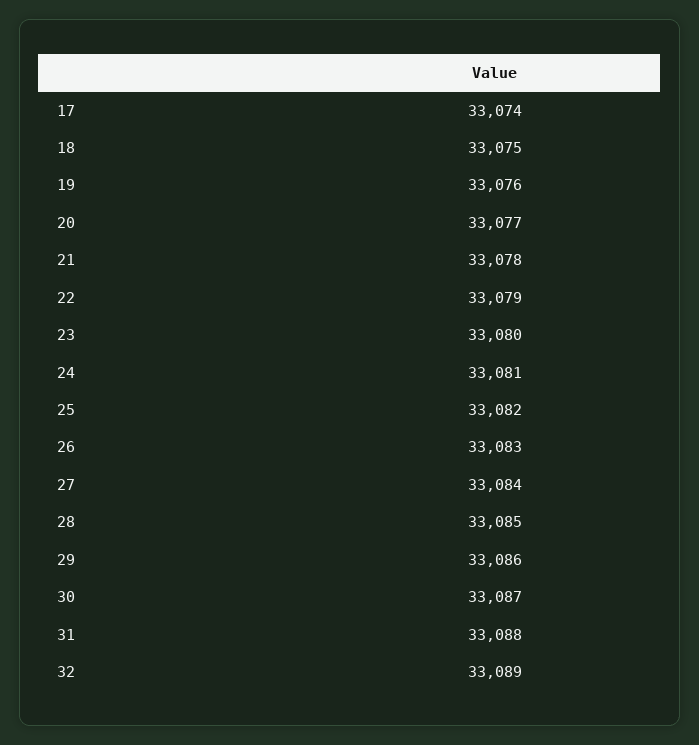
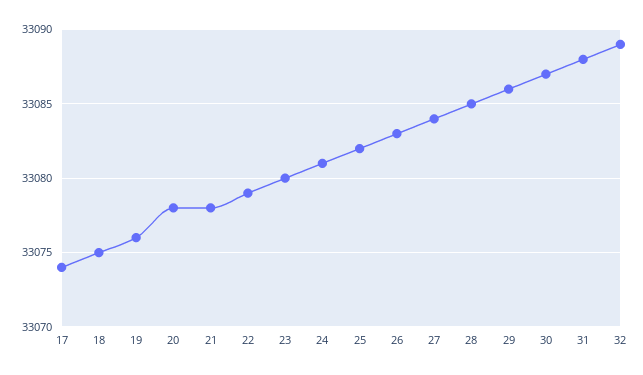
20: 33077 -> 33078

